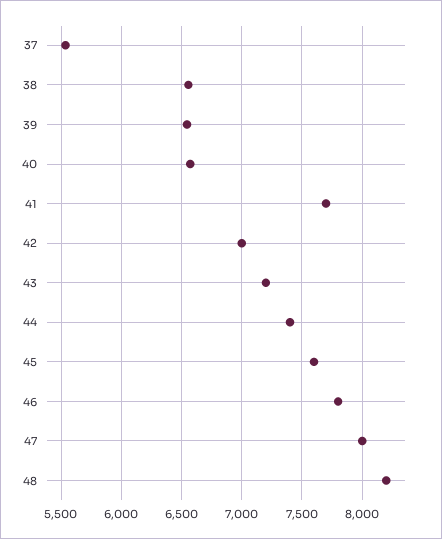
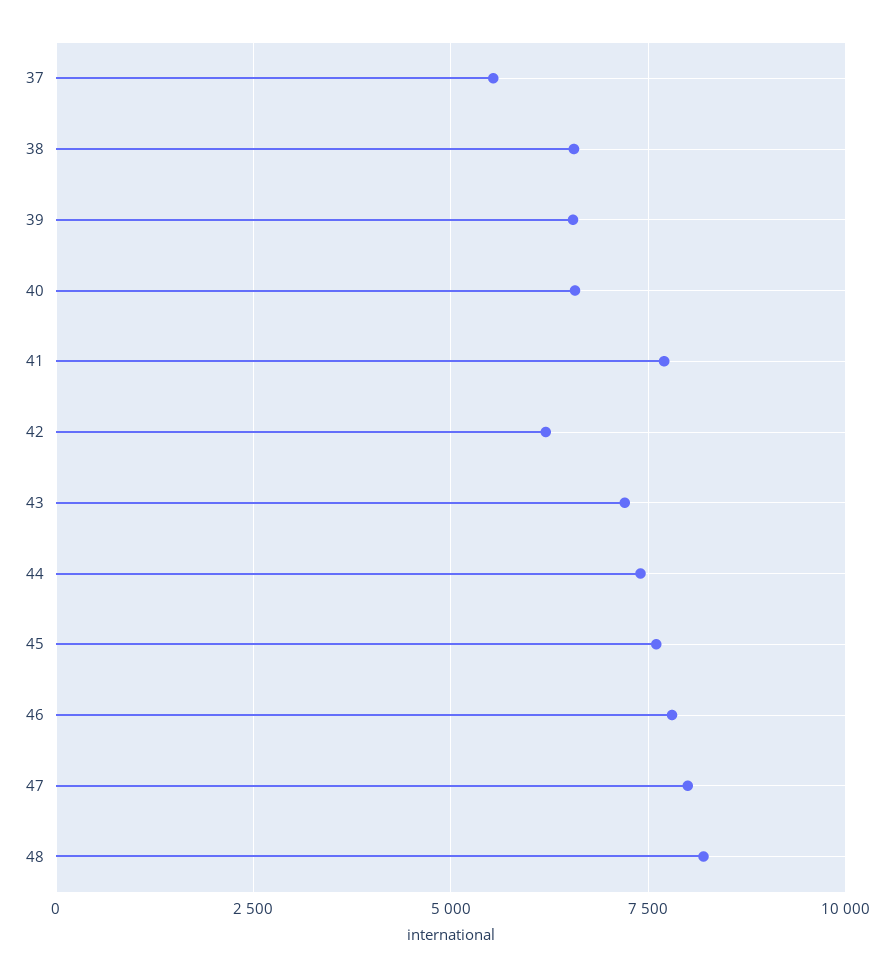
42: 7000 -> 6250

